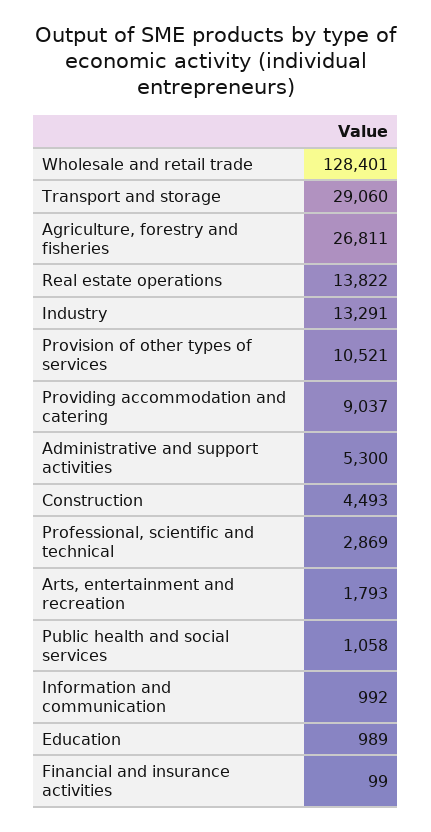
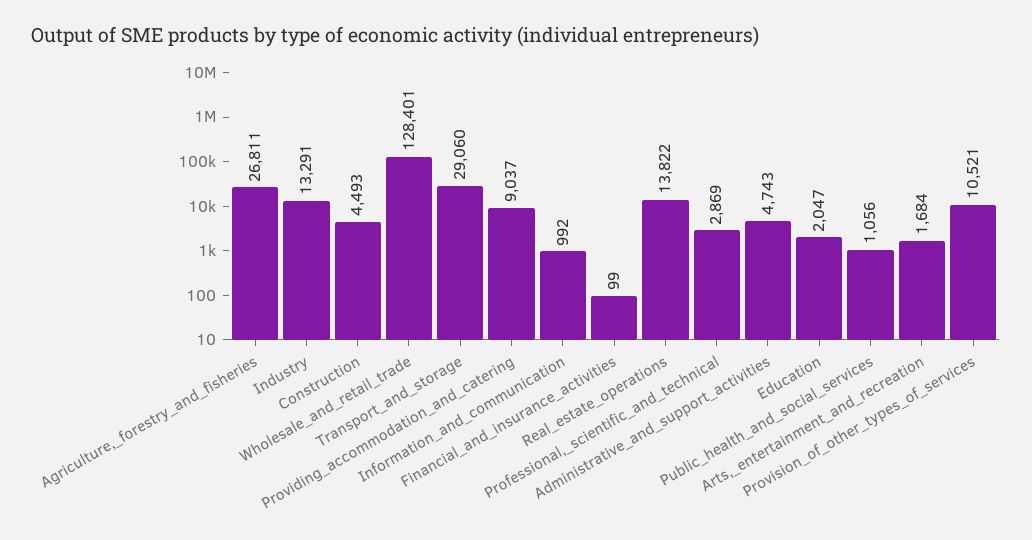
Administrative and support activities: 5300 -> 4743
Arts, entertainment and recreation: 1793 -> 1684
Public health and social services: 1058 -> 1056
Education: 989 -> 2047

